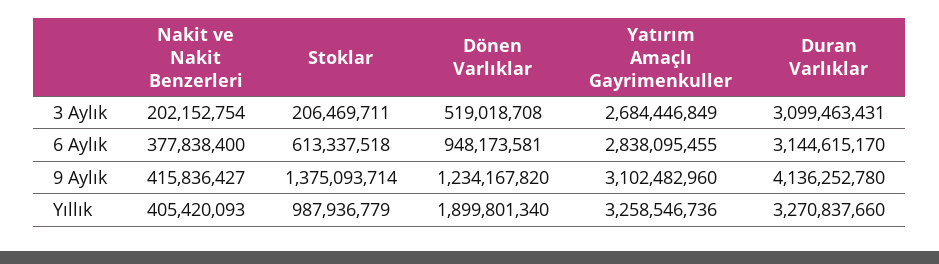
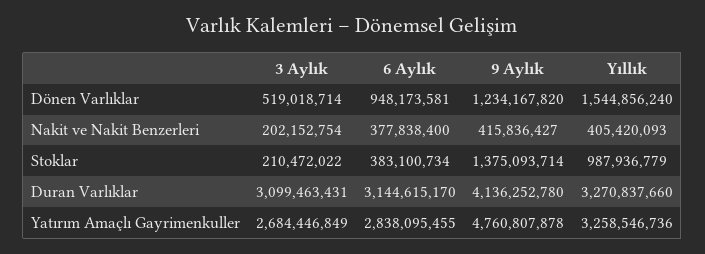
Stoklar, 3 Aylık: 206469711 -> 210472022
Dönen Varlıklar, 3 Aylık: 519018708 -> 519018714
Stoklar, 6 Aylık: 613337518 -> 383100734
Yatırım Amaçlı Gayrimenkuller, 9 Aylık: 3102482960 -> 4760807878
Dönen Varlıklar, Yıllık: 1899801340 -> 1544856240

